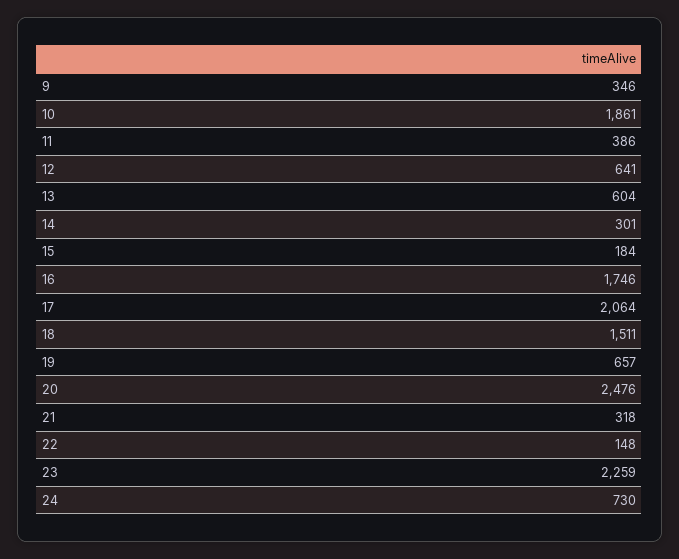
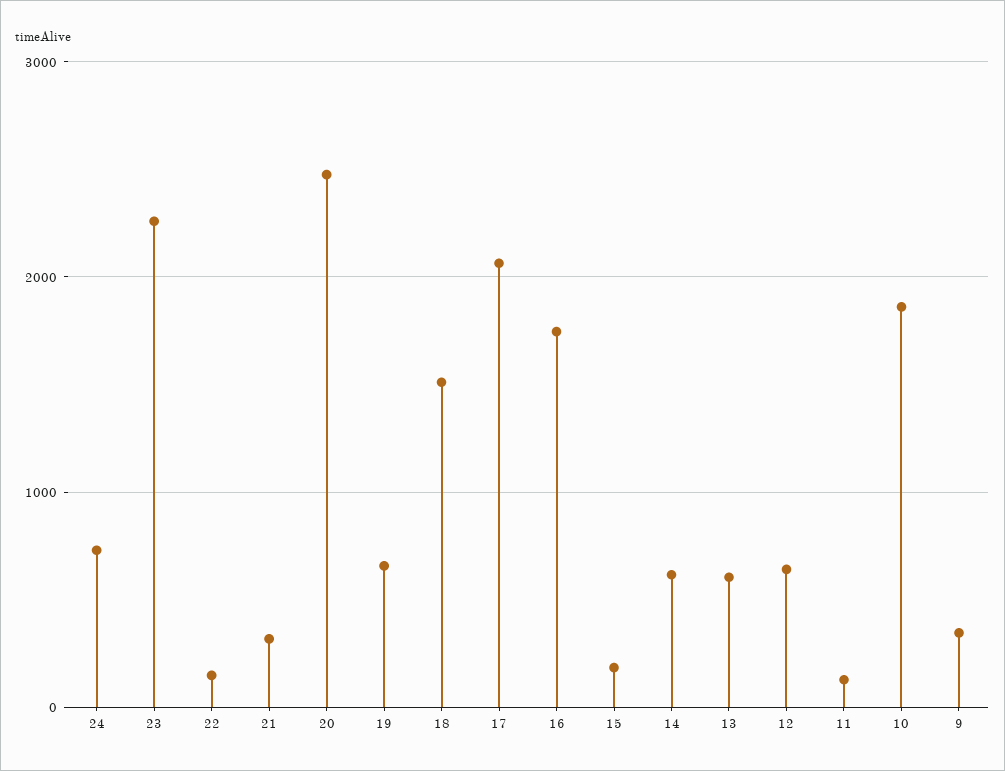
11: 386 -> 100
14: 301 -> 600

